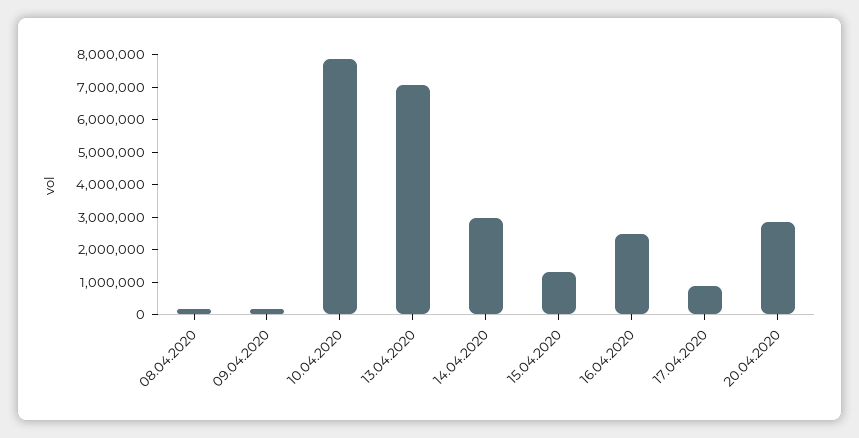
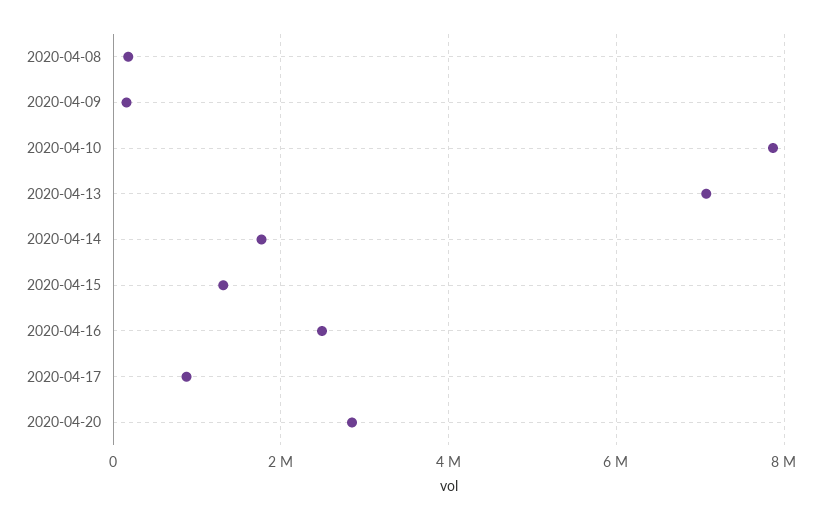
14.04.2020: 3000000 -> 1800000

